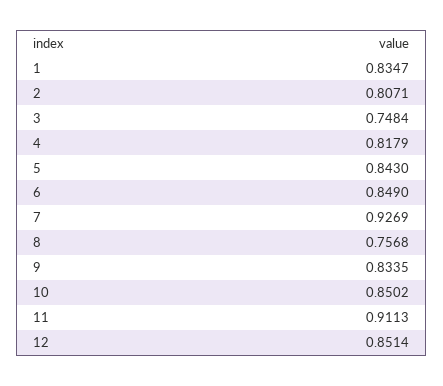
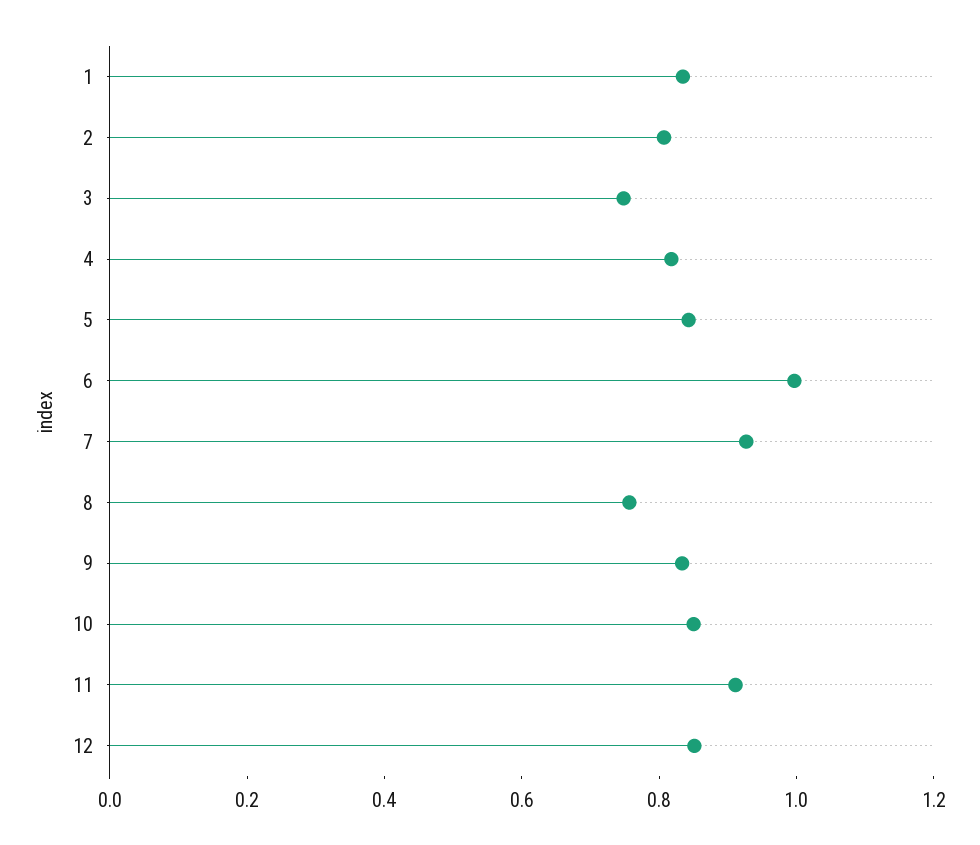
6: 0.849 -> 1

